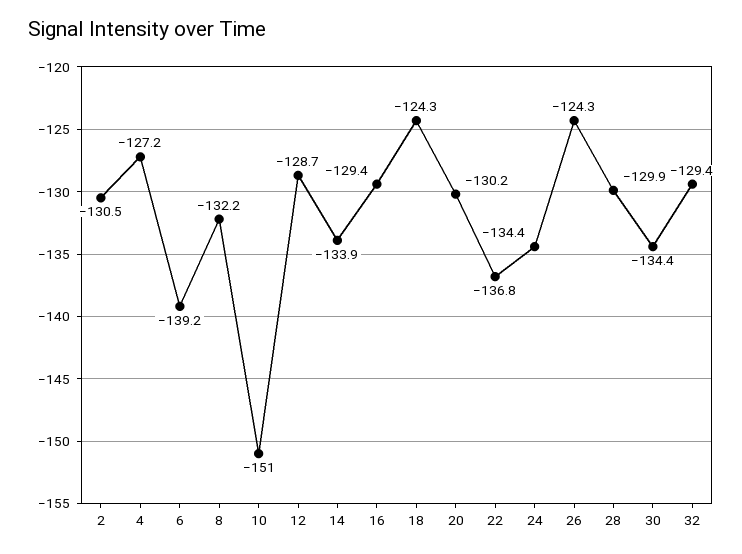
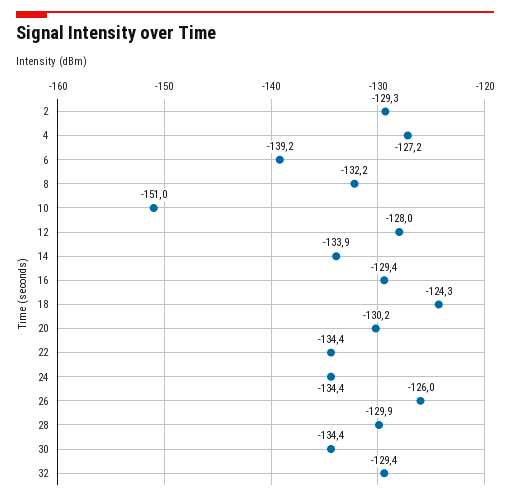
2: -130.5 -> -129.3
12: -128.7 -> -128
22: -136.8 -> -134.4
26: -124.3 -> -126

